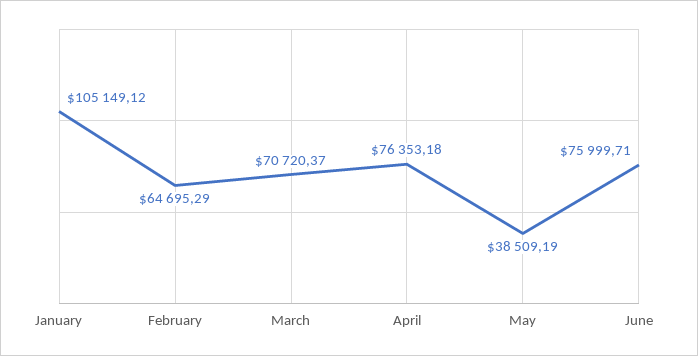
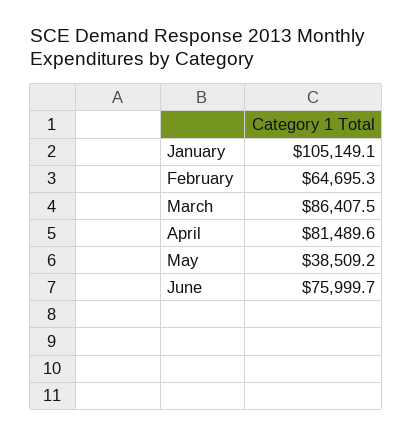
March: 70720.37 -> 86407.5
April: 76353.18 -> 81489.6

